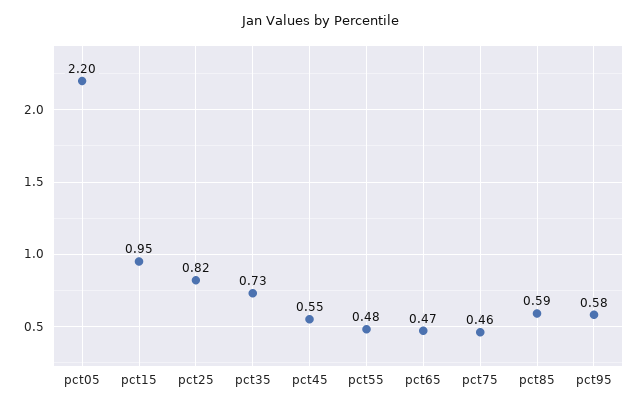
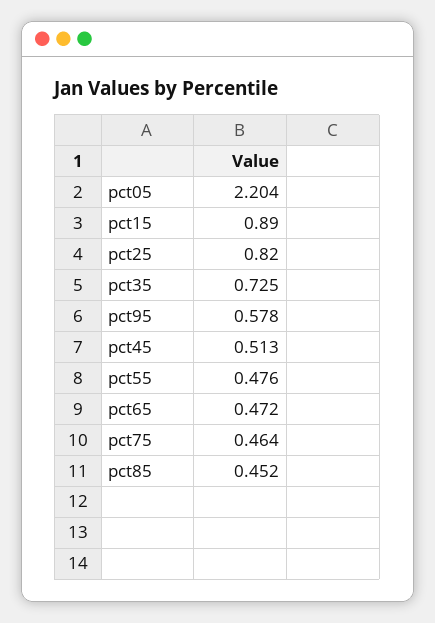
pct15: 0.95 -> 0.89
pct45: 0.55 -> 0.513
pct85: 0.59 -> 0.452

